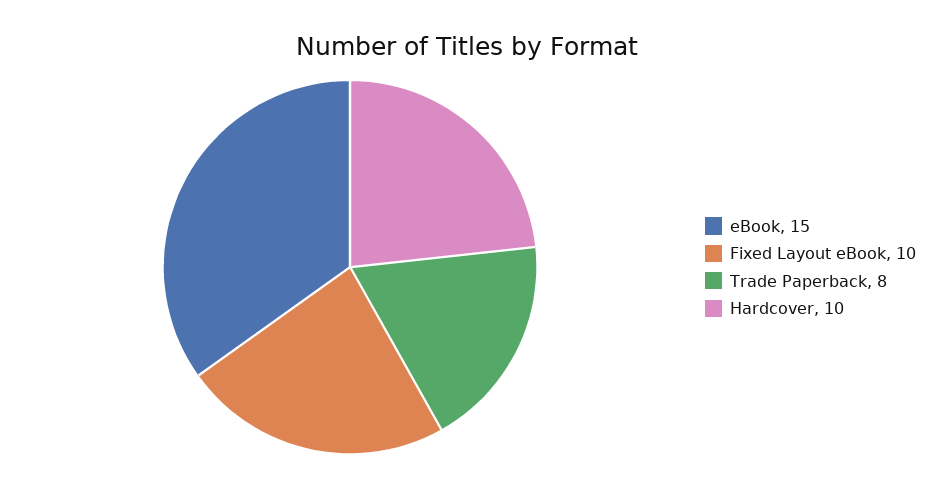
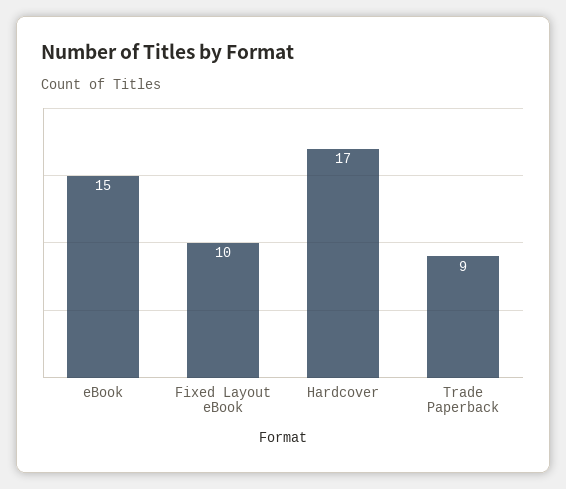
Trade Paperback: 8 -> 9
Hardcover: 10 -> 17

